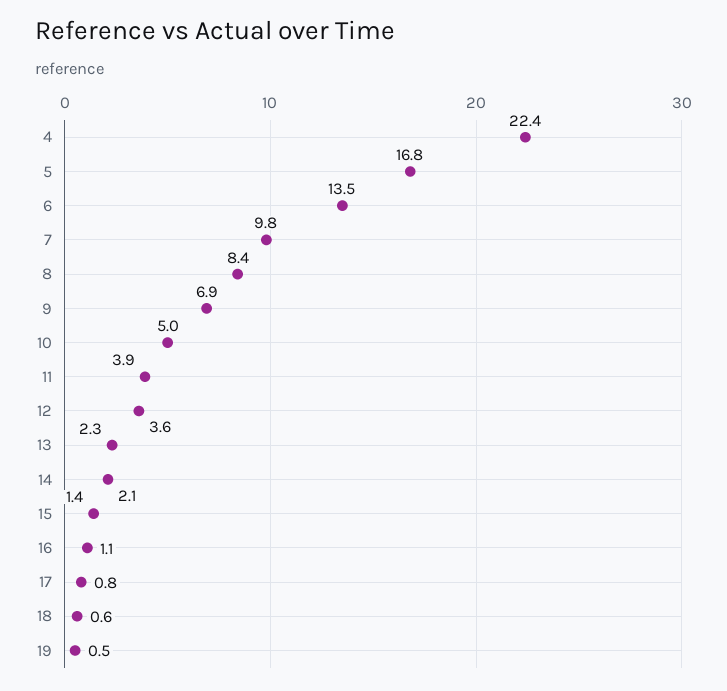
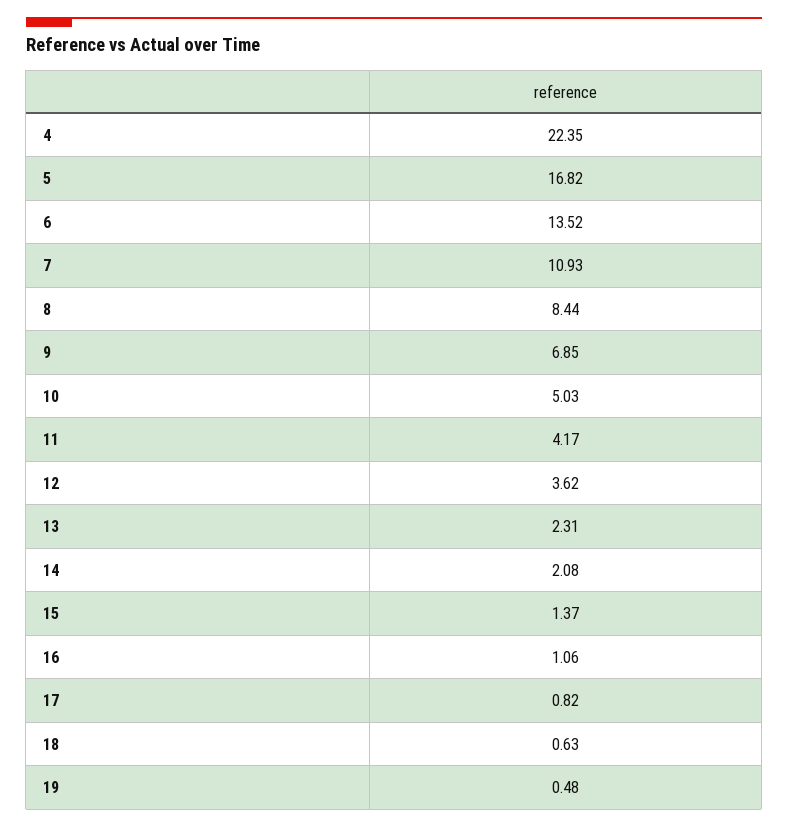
7: 9.8 -> 10.93
11: 3.9 -> 4.17

